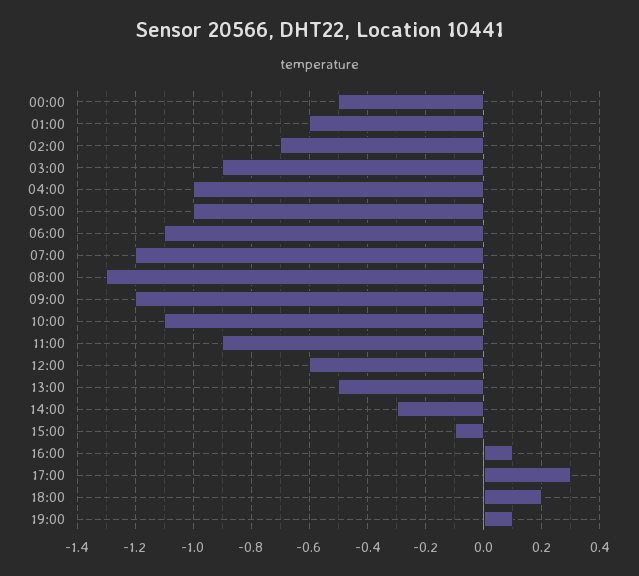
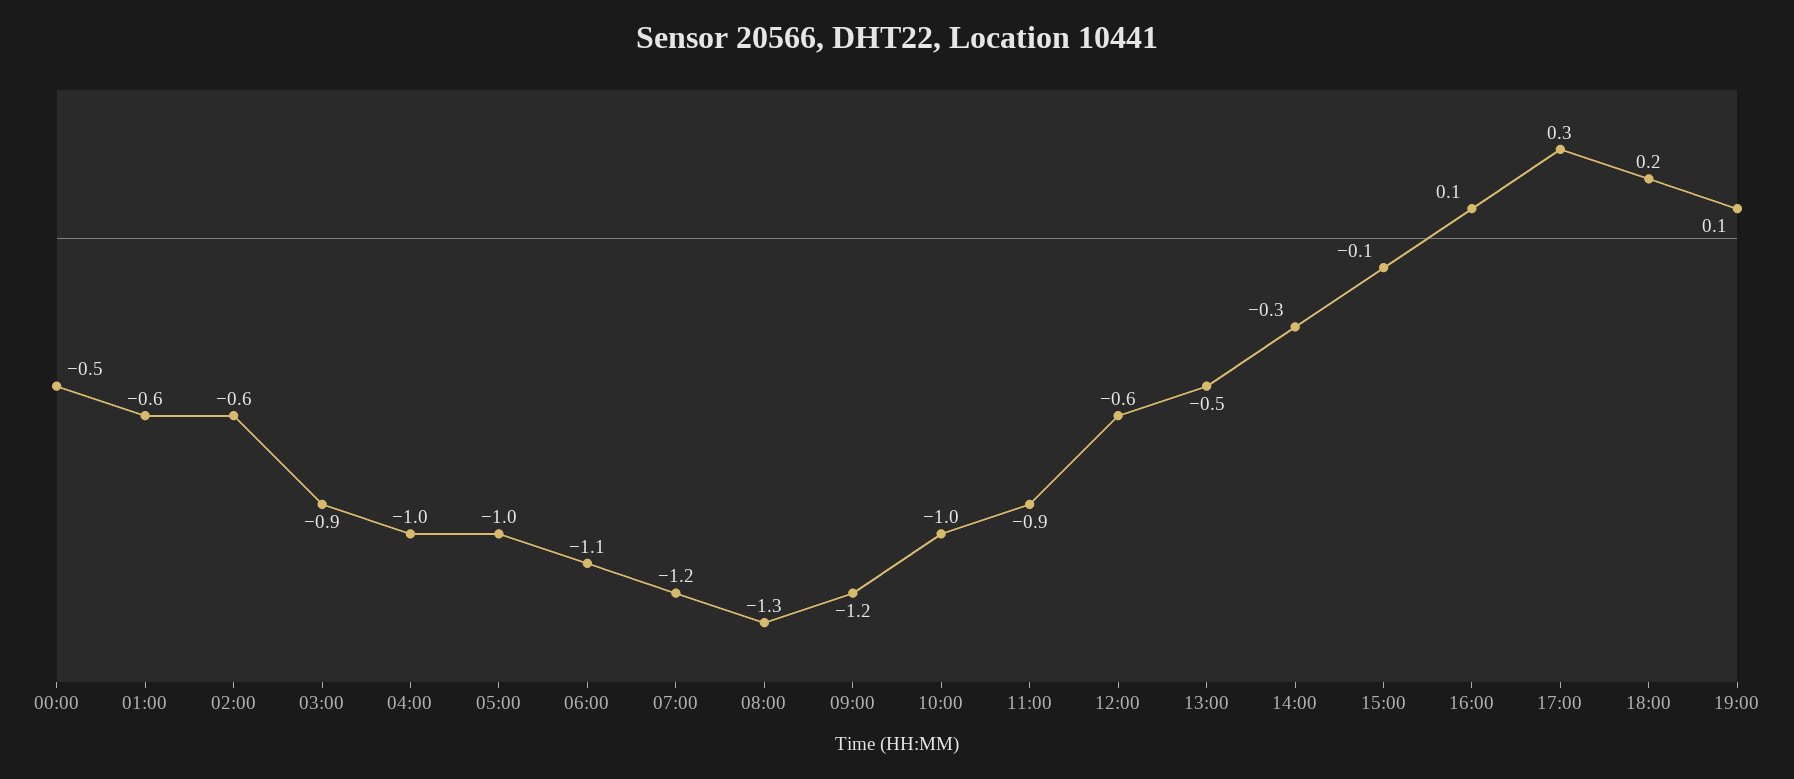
02:00: -0.7 -> -0.6
10:00: -1.1 -> -1

